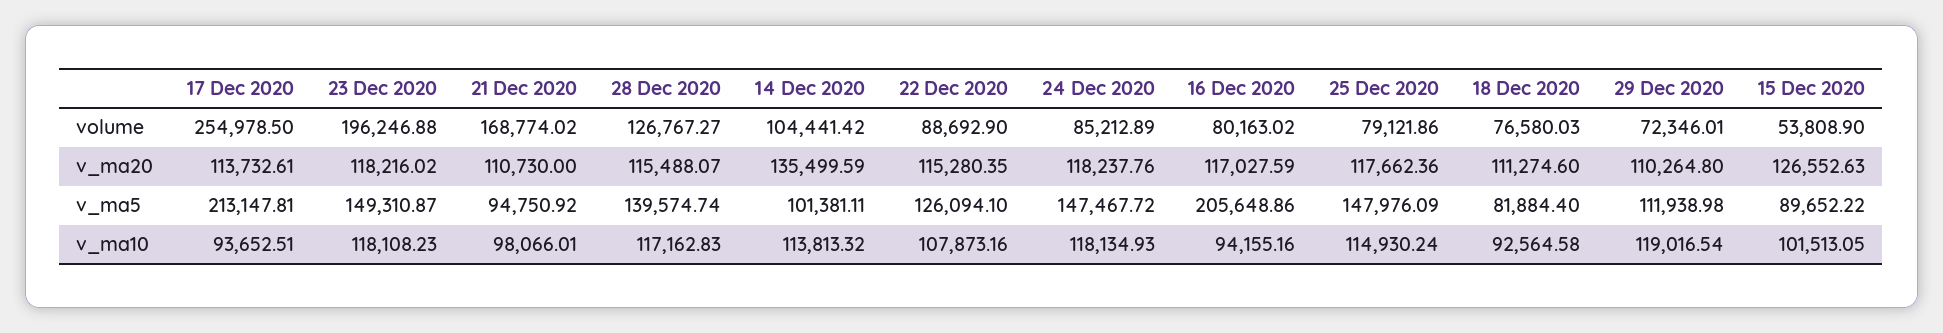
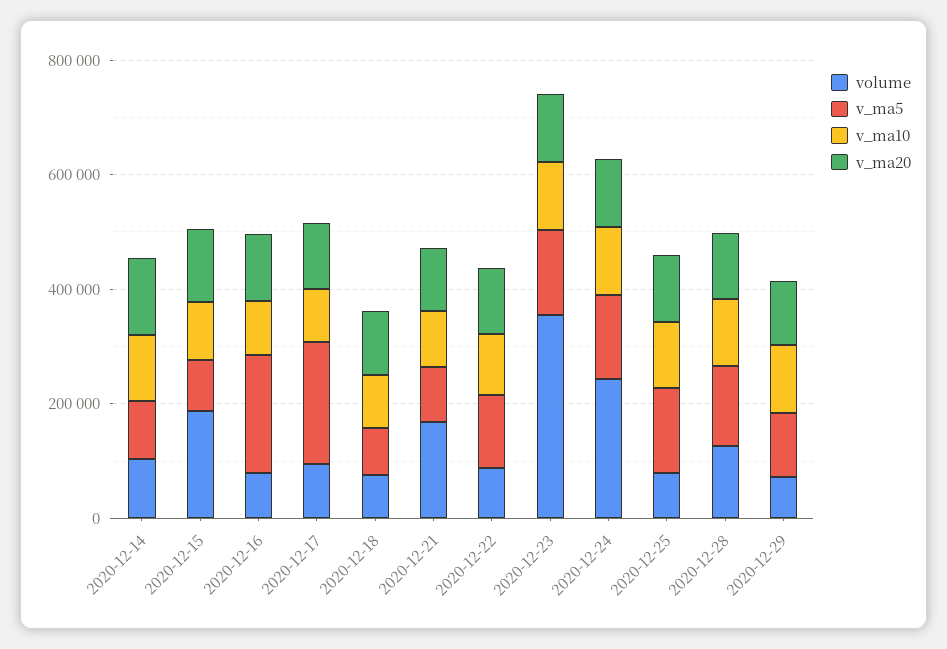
volume, 17 Dec 2020: 254978.5 -> 100000
volume, 23 Dec 2020: 196246.88 -> 350000
volume, 24 Dec 2020: 85212.89 -> 250000
volume, 15 Dec 2020: 53808.9 -> 200000

